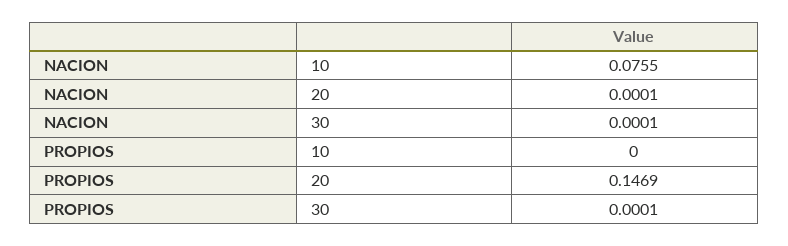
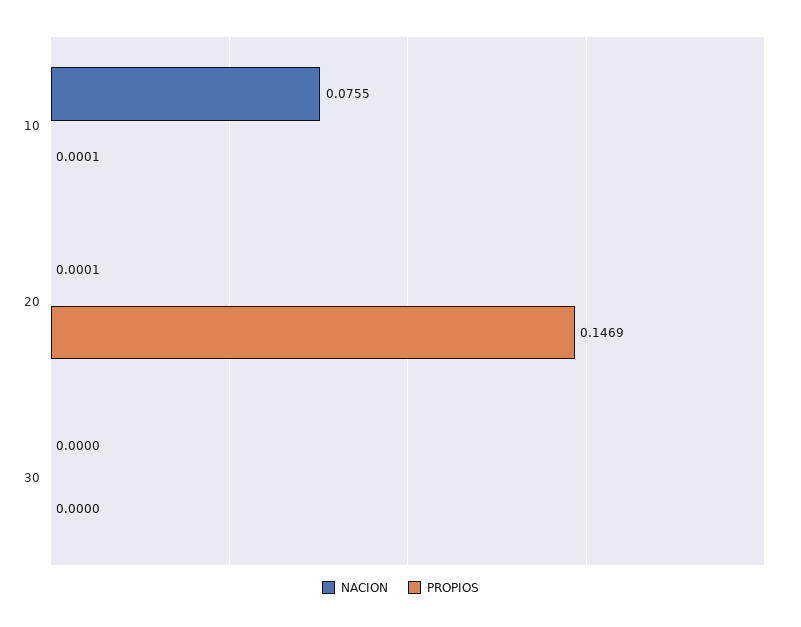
NACION, 30: 0.0001 -> 0
PROPIOS, 10: 0 -> 0.0001
PROPIOS, 30: 0.0001 -> 0

